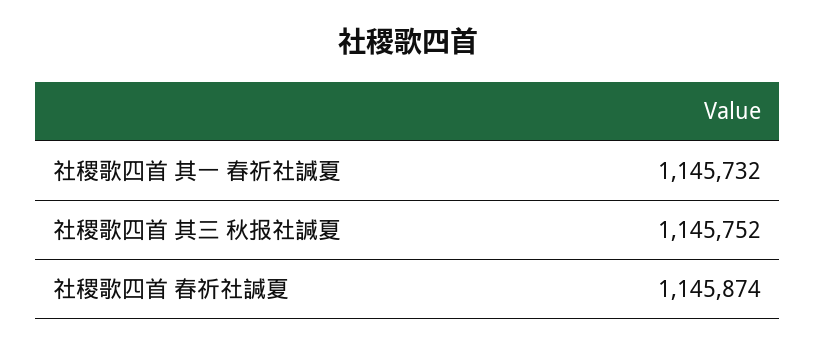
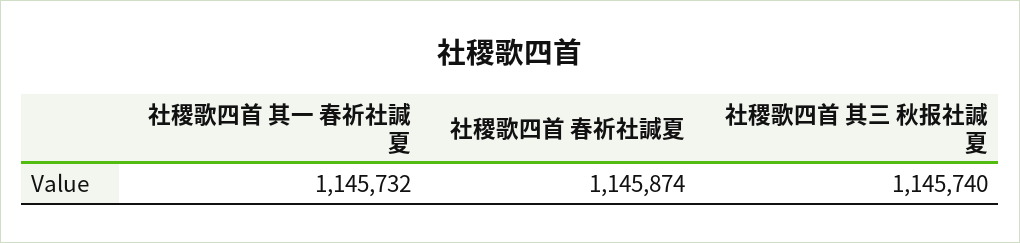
社稷歌四首 其三 秋报社諴夏: 1145752 -> 1145740

